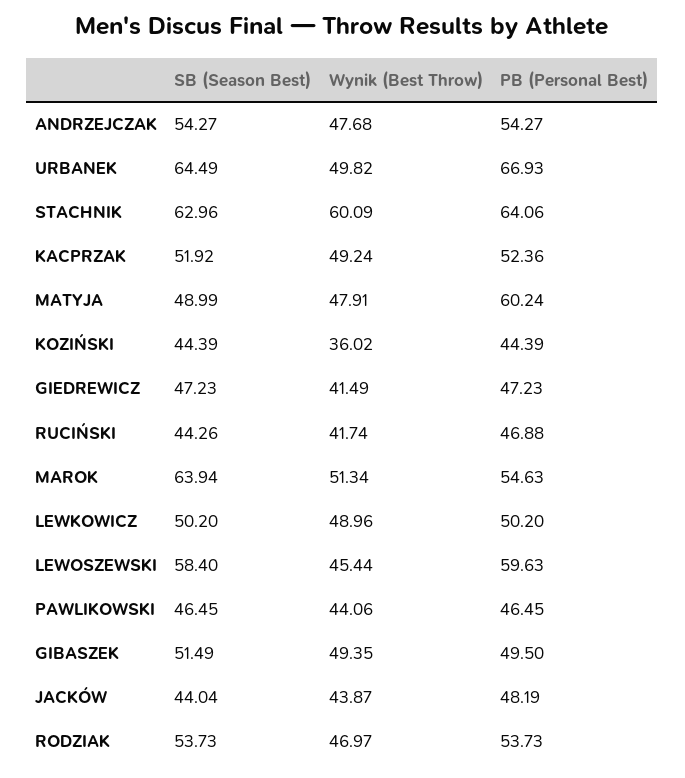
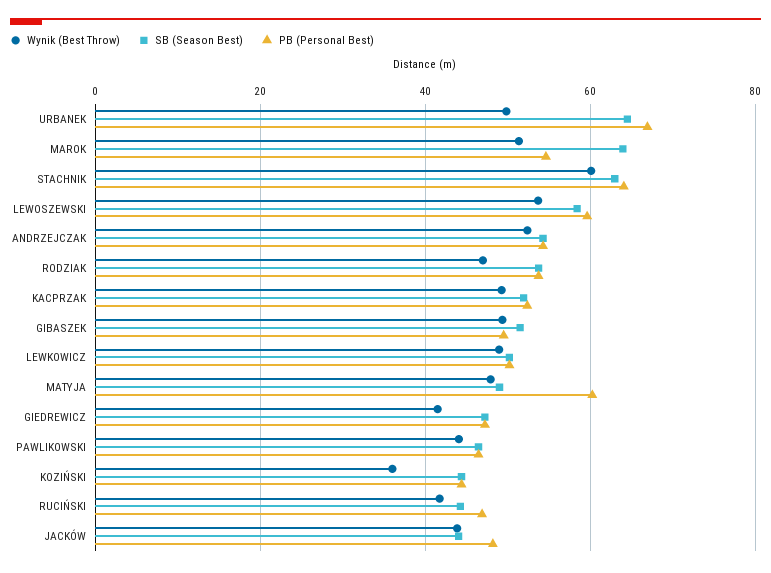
Wynik (Best Throw), ANDRZEJCZAK: 47.68 -> 52
Wynik (Best Throw), LEWOSZEWSKI: 45.44 -> 54

